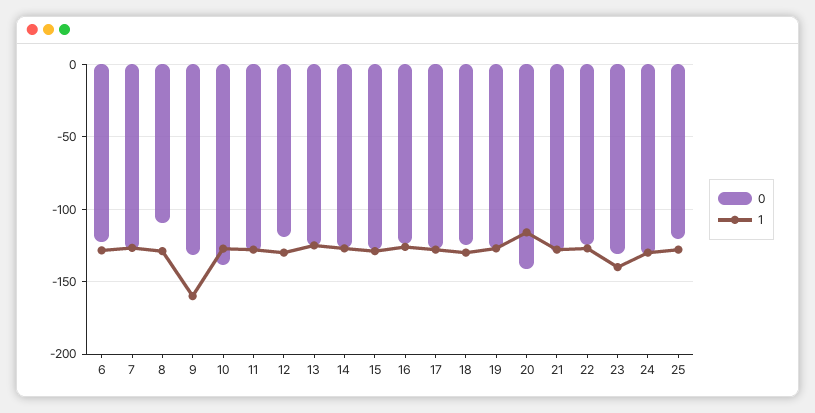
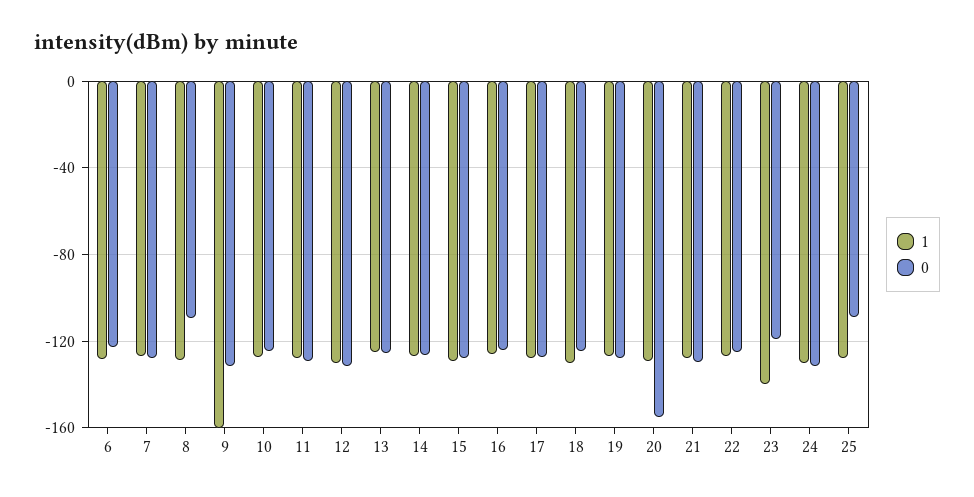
0, 10: -140 -> -125
0, 12: -120 -> -130
0, 20: -140 -> -155
1, 20: -115 -> -130
0, 23: -130 -> -120
0, 25: -120 -> -110

